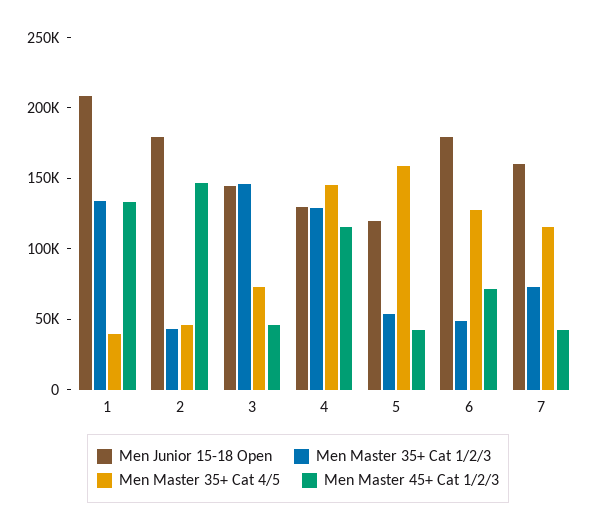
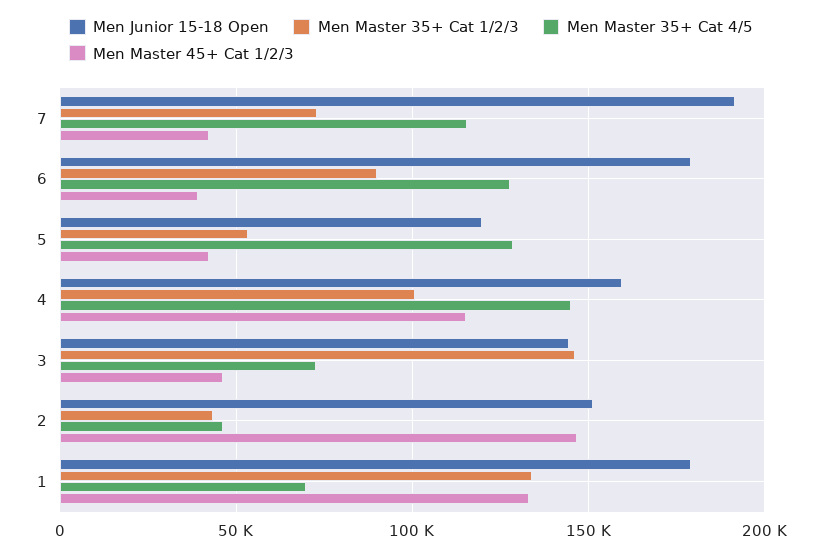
Men Junior 15-18 Open, 1: 210000 -> 180000
Men Master 35+ Cat 4/5, 1: 40000 -> 70000
Men Junior 15-18 Open, 2: 180000 -> 150000
Men Junior 15-18 Open, 4: 130000 -> 160000
Men Master 35+ Cat 1/2/3, 4: 130000 -> 100000
Men Master 35+ Cat 4/5, 5: 160000 -> 130000
Men Master 35+ Cat 1/2/3, 6: 50000 -> 90000
Men Master 45+ Cat 1/2/3, 6: 70000 -> 40000
Men Junior 15-18 Open, 7: 160000 -> 190000

